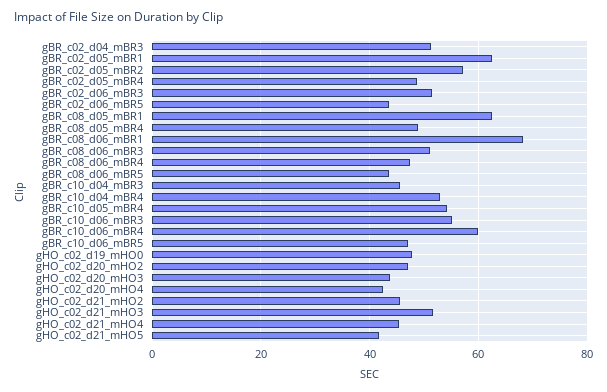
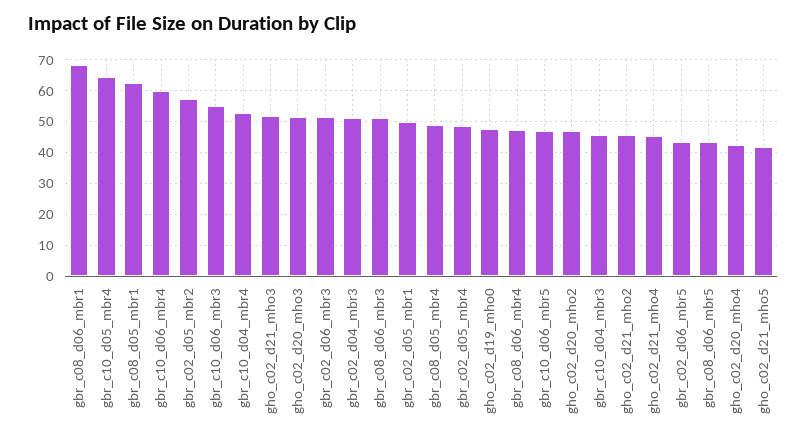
gBR_c02_d05_mBR1: 62 -> 50
gBR_c10_d05_mBR4: 54 -> 64
gHO_c02_d20_mHO3: 44 -> 52

